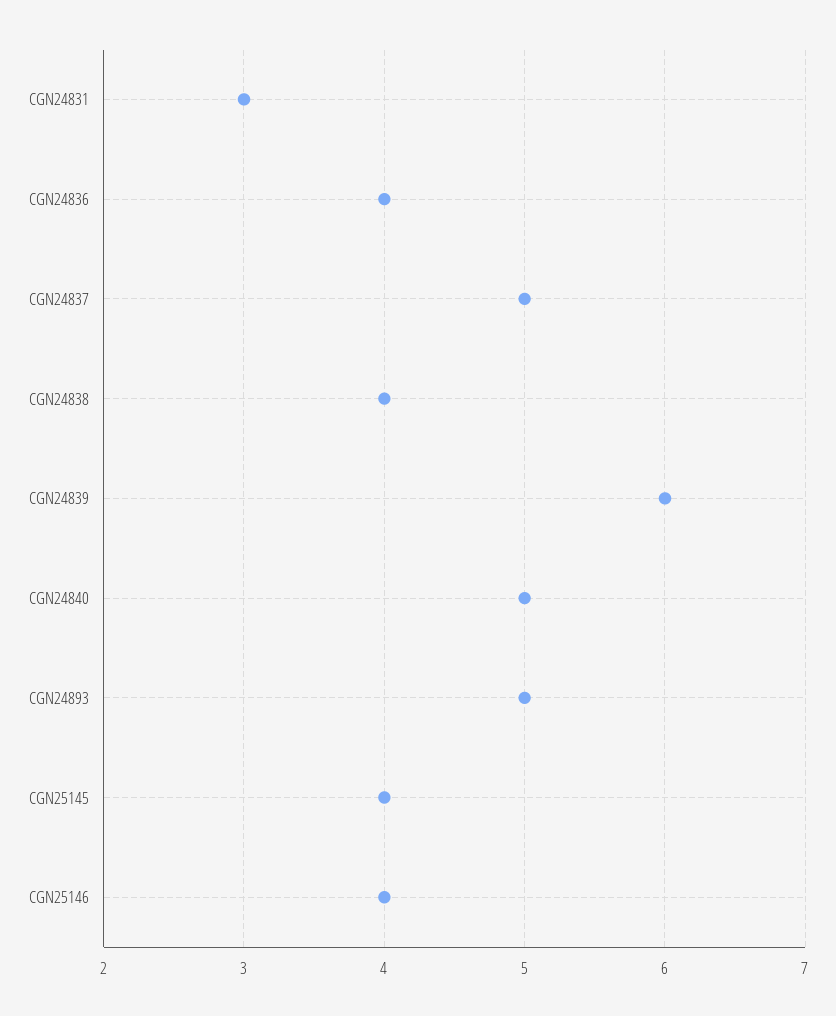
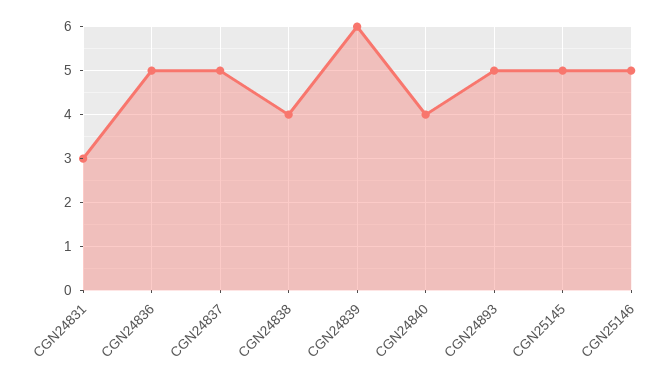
CGN24836: 4 -> 5
CGN24840: 5 -> 4
CGN25145: 4 -> 5
CGN25146: 4 -> 5

